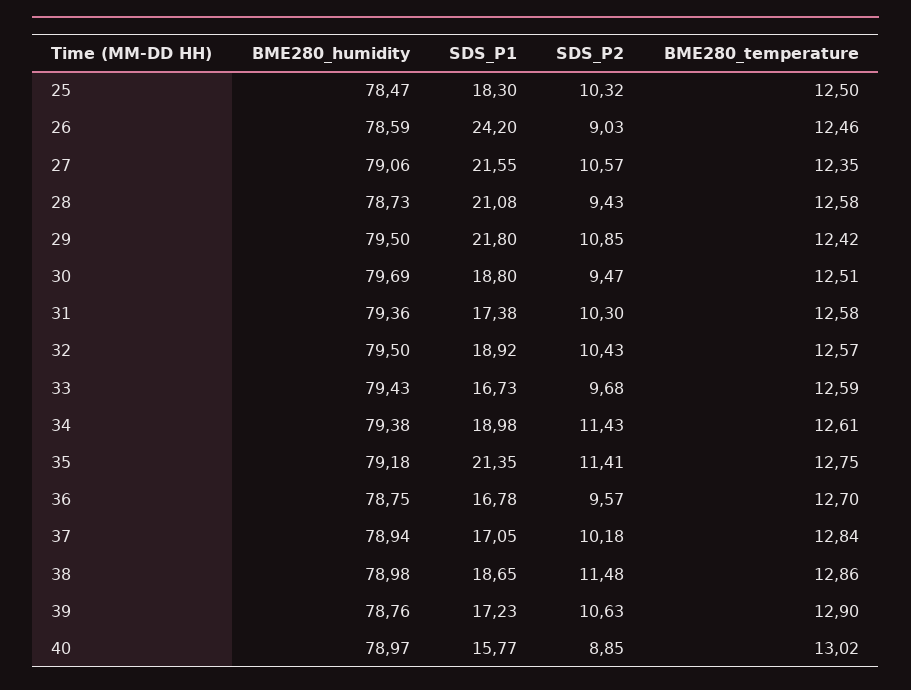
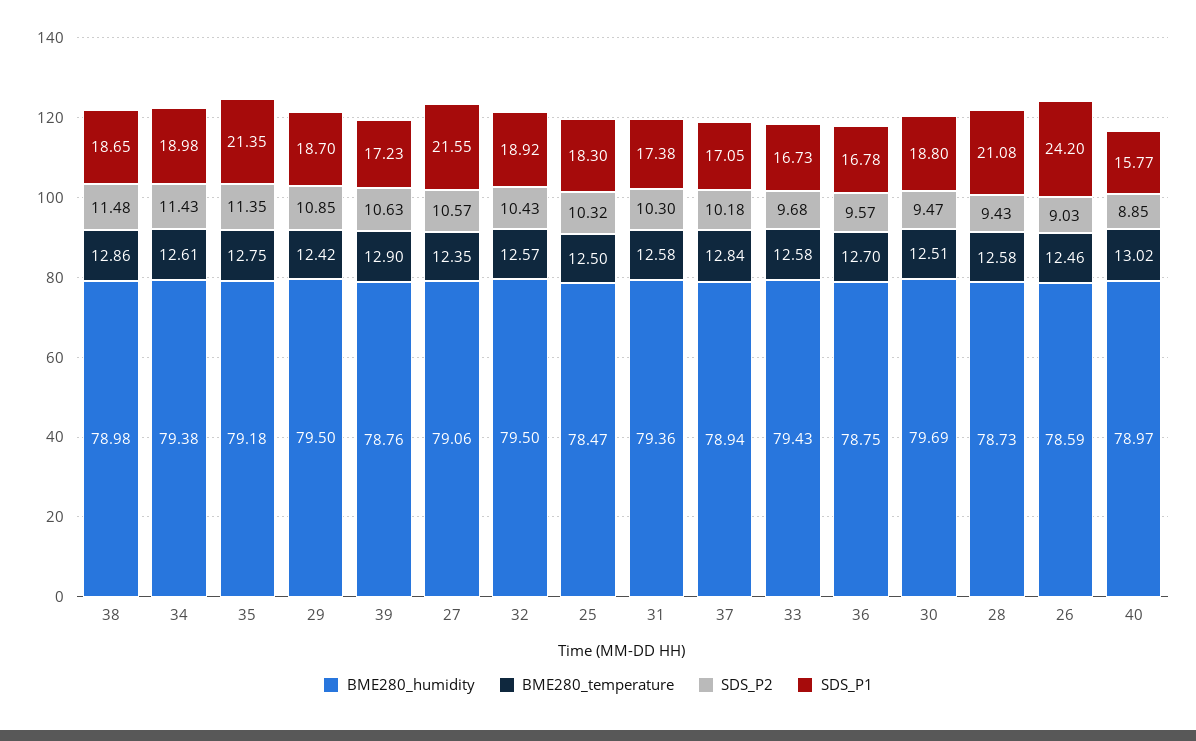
SDS_P1, 29: 21.8 -> 18.7
BME280_temperature, 33: 12.59 -> 12.58
SDS_P2, 35: 11.41 -> 11.35

